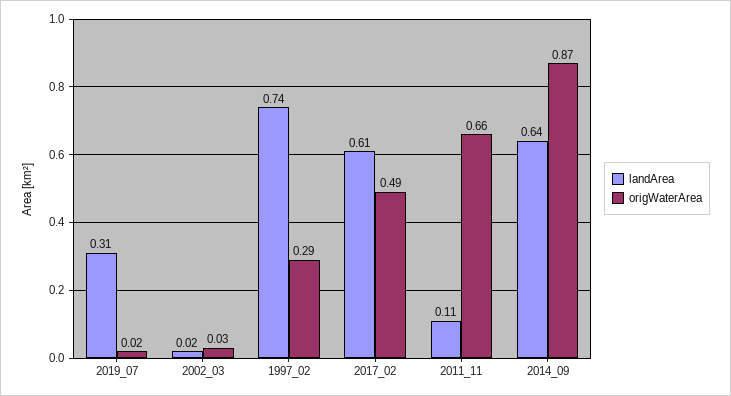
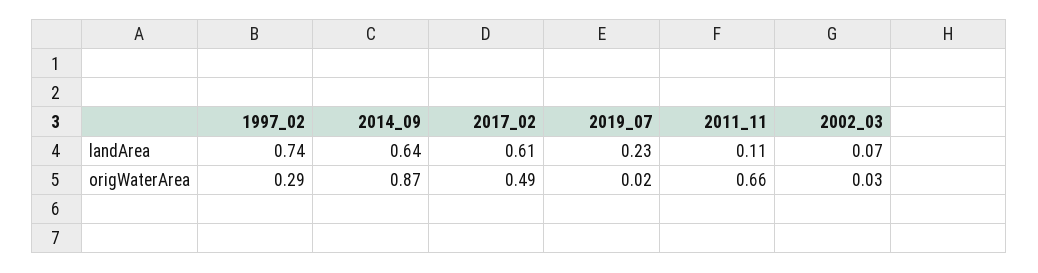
landArea, 2019_07: 0.31 -> 0.23
landArea, 2002_03: 0.02 -> 0.07

